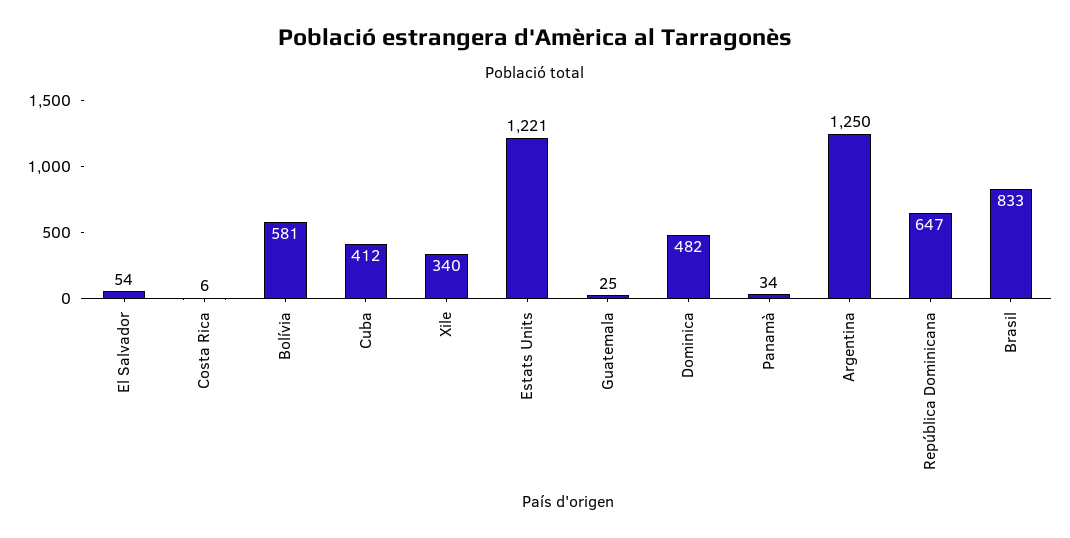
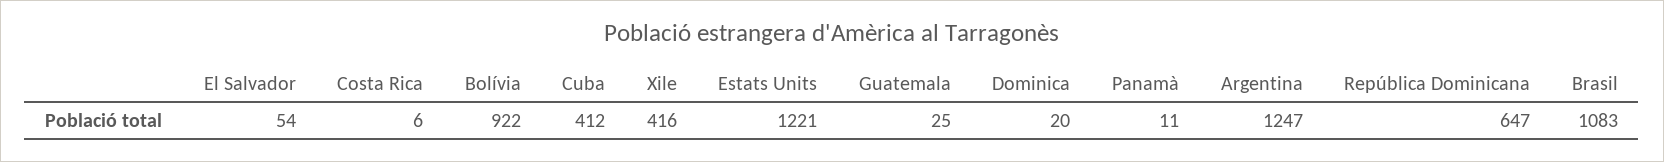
Bolívia: 581 -> 922
Xile: 340 -> 416
Dominica: 482 -> 20
Panamà: 34 -> 11
Argentina: 1250 -> 1247
Brasil: 833 -> 1083

